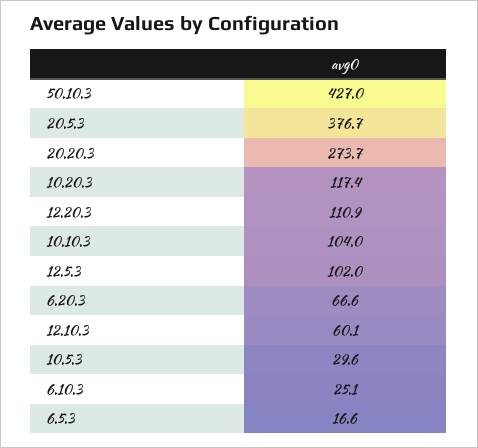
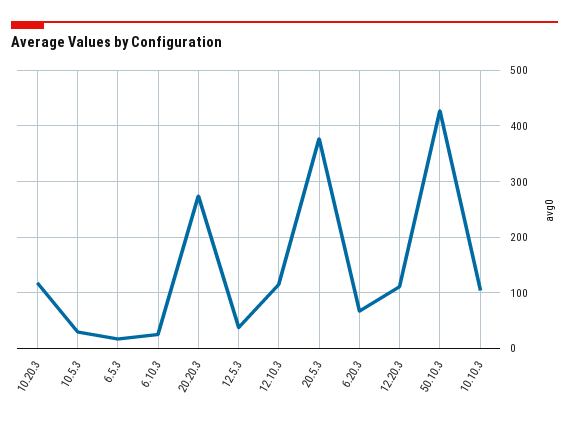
12.5.3: 102 -> 40
12.10.3: 60.1 -> 120

